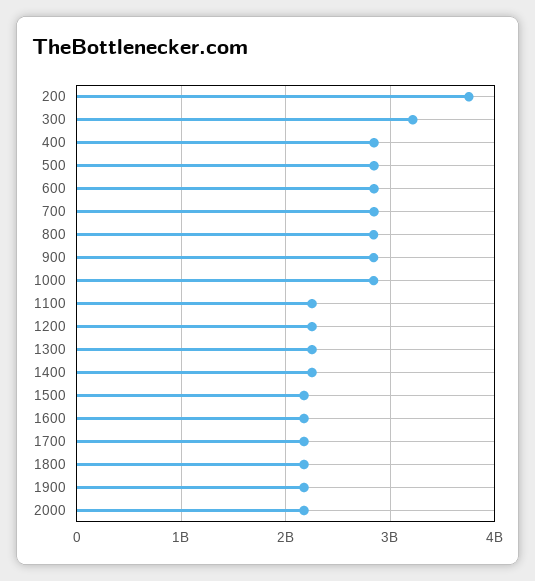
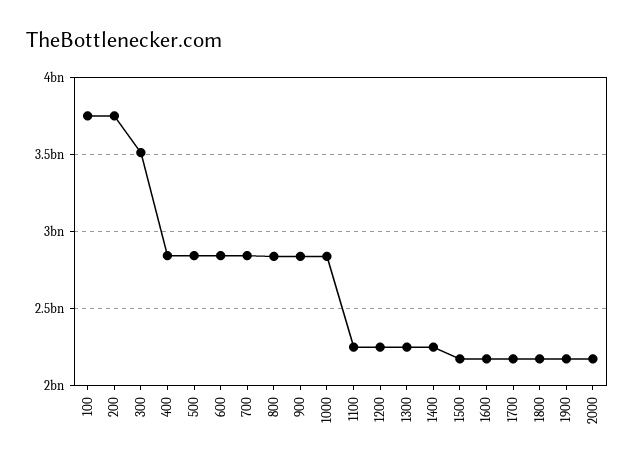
300: 3200000000 -> 3500000000
100: none -> 3750000000

